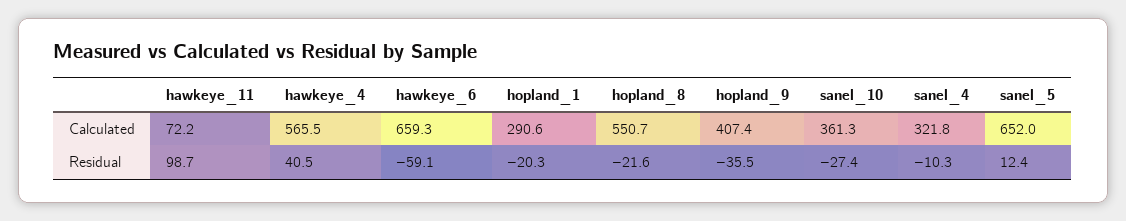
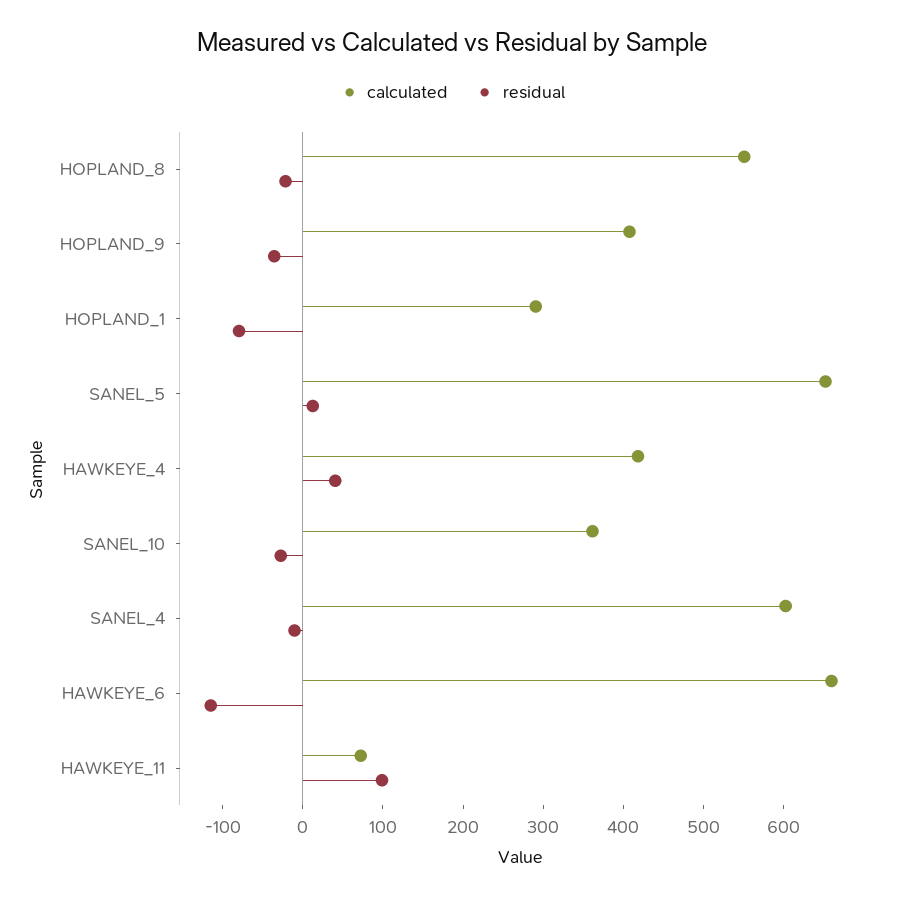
Calculated, hawkeye_4: 565.5 -> 420
Calculated, sanel_4: 321.8 -> 600
Residual, hawkeye_6: -59.1 -> -120
Residual, hopland_1: -20.3 -> -80

